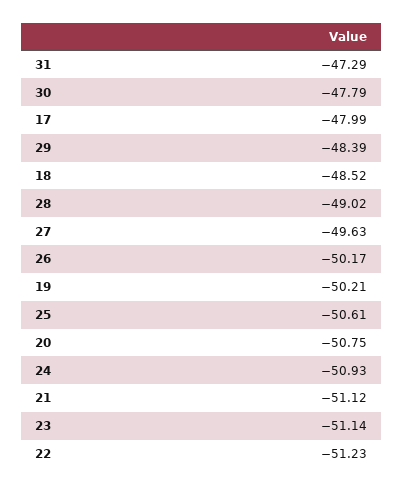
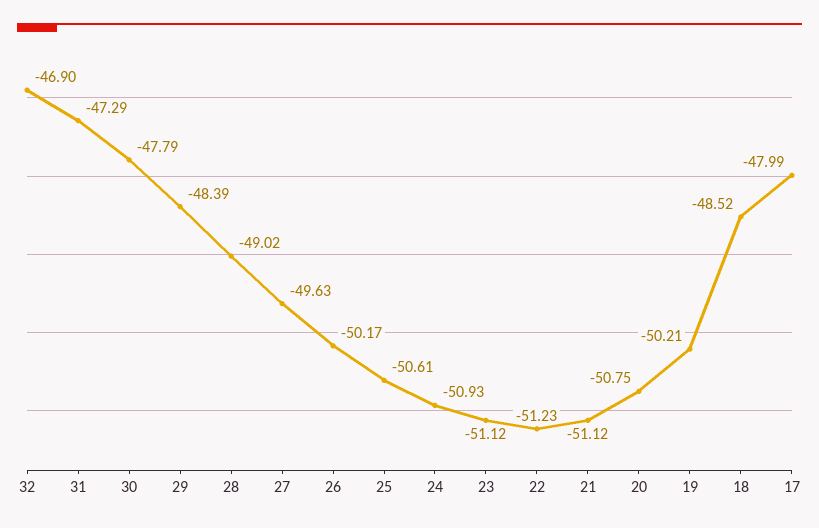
23: -51.14 -> -51.12
32: none -> -46.9

